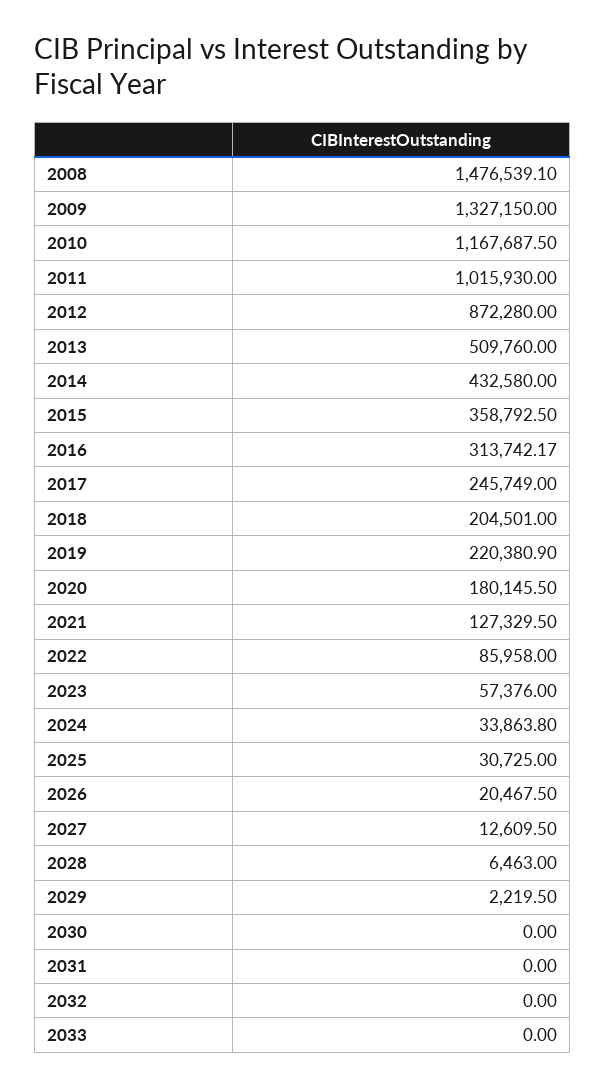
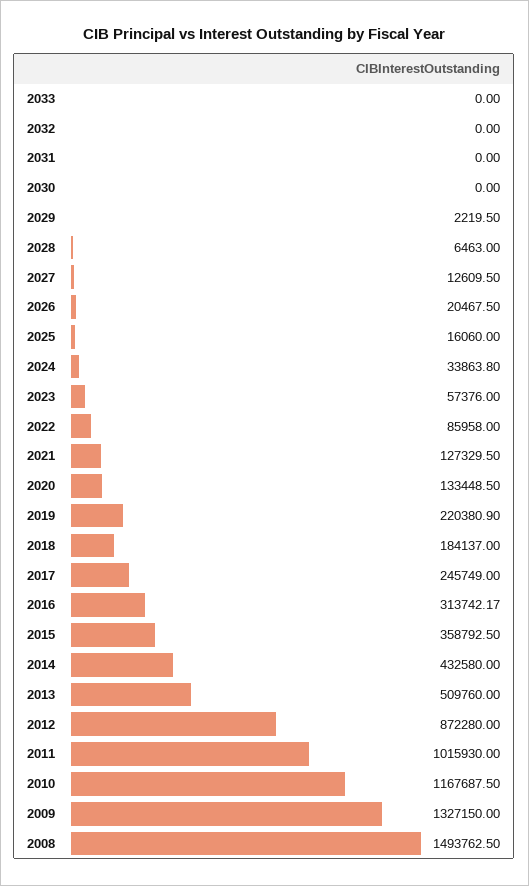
2008: 1476539.1 -> 1493762.5
2018: 204501 -> 184137
2020: 180145.5 -> 133448.5
2025: 30725 -> 16060

